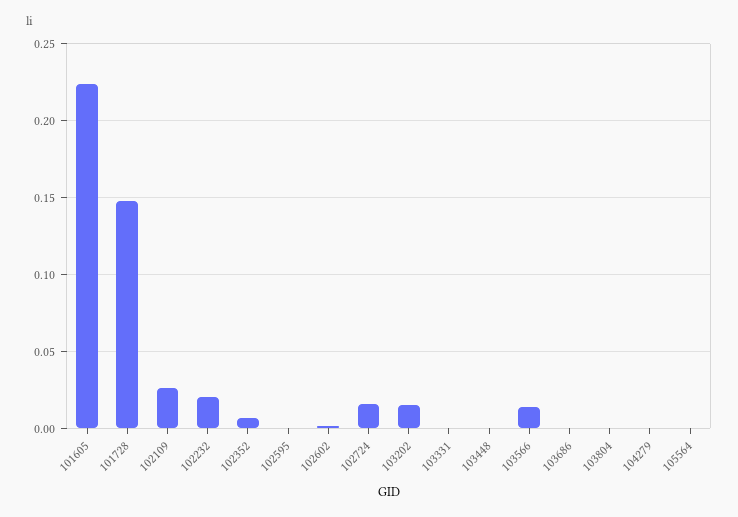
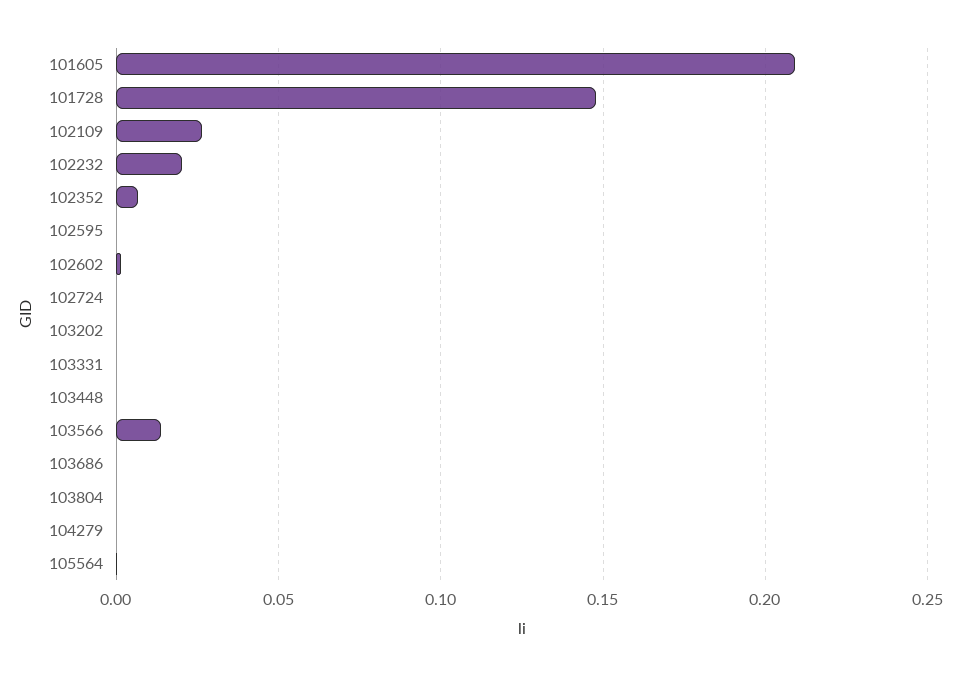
101605: 0.225 -> 0.21
102724: 0.015 -> 0
103202: 0.015 -> 0

